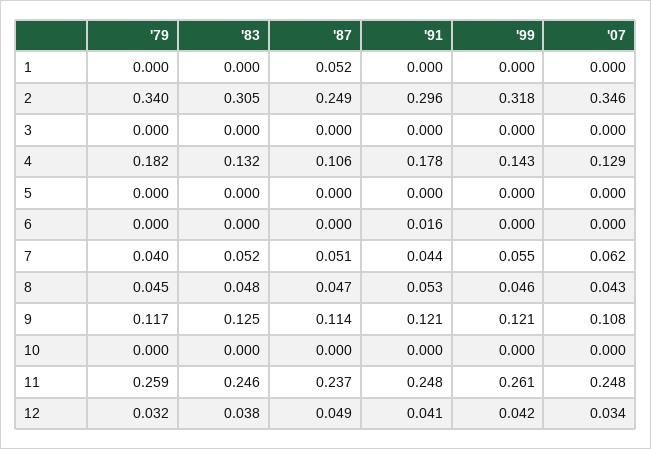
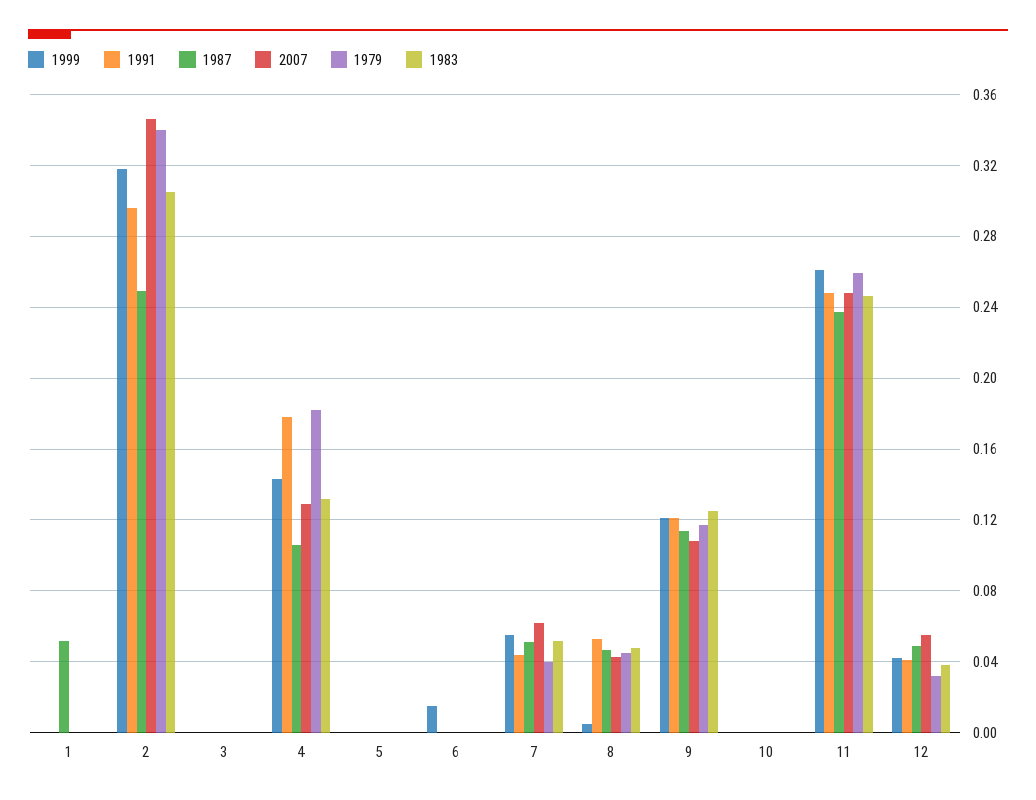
'91, 6: 0.016 -> 0
'99, 6: 0 -> 0.015
'99, 8: 0.046 -> 0.005
'07, 12: 0.034 -> 0.055

